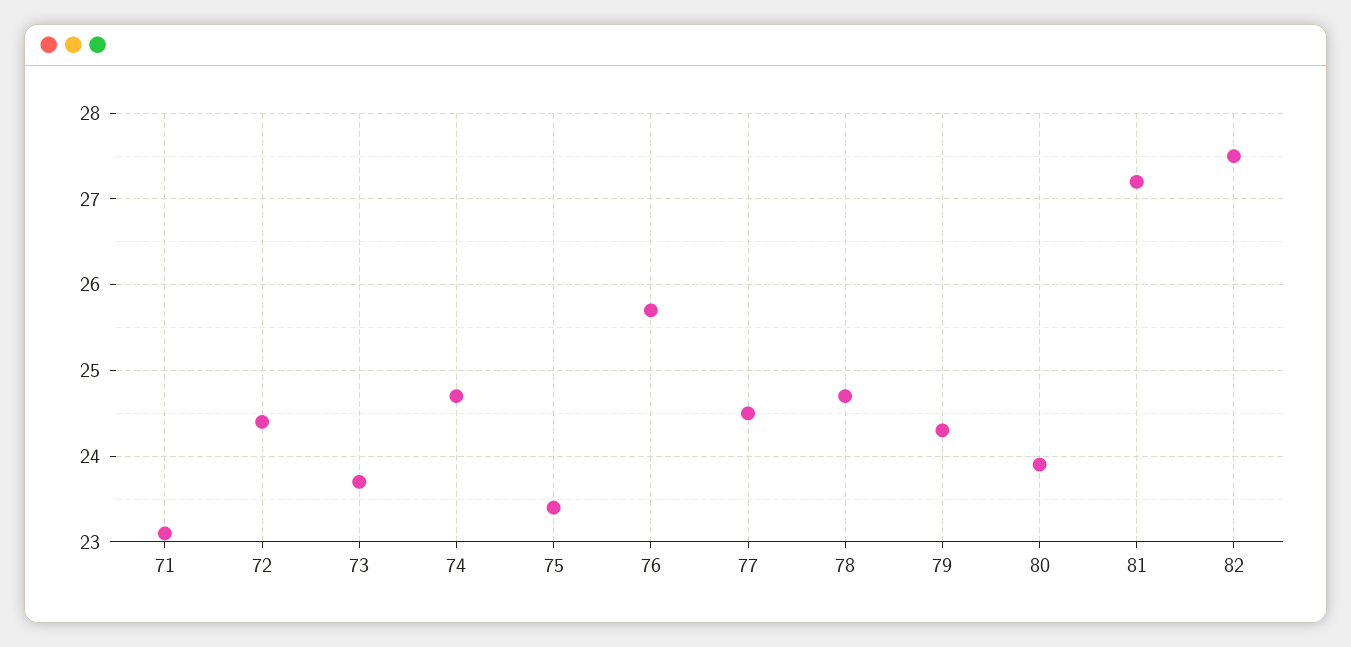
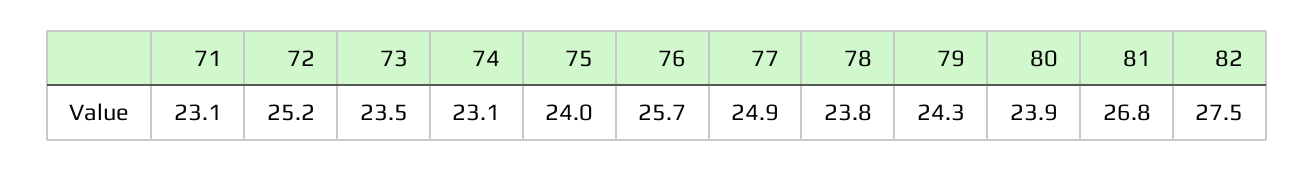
72: 24.4 -> 25.2
73: 23.7 -> 23.5
74: 24.7 -> 23.1
75: 23.4 -> 24
77: 24.5 -> 24.9
78: 24.7 -> 23.8
81: 27.2 -> 26.8

